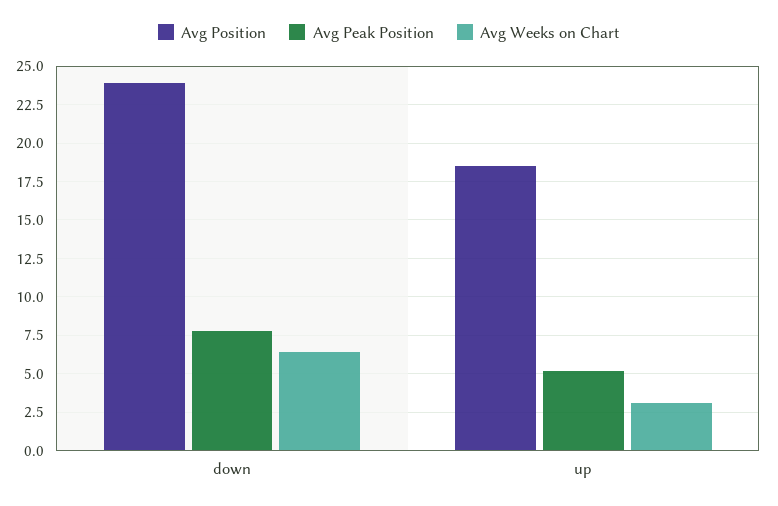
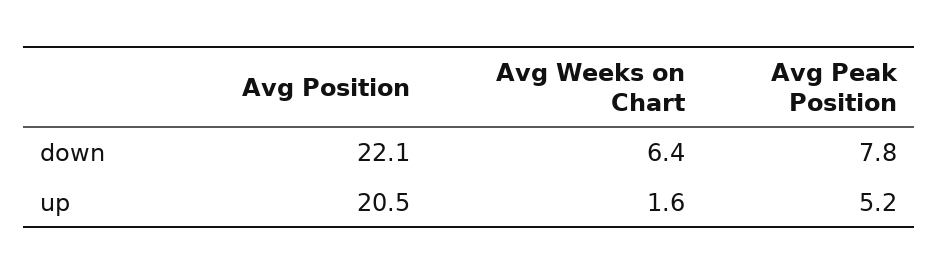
Avg Position, down: 24 -> 22.1
Avg Position, up: 18.5 -> 20.5
Avg Weeks on Chart, up: 3 -> 1.6

